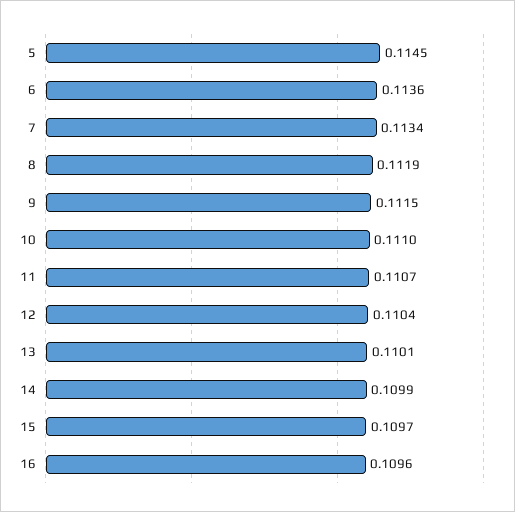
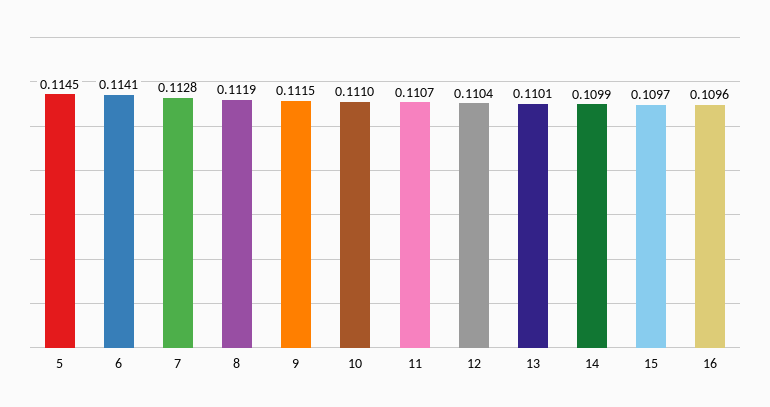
6: 0.1136 -> 0.1141
7: 0.1134 -> 0.1128

